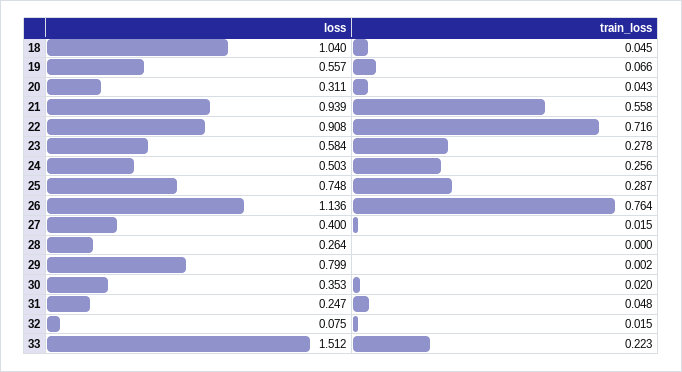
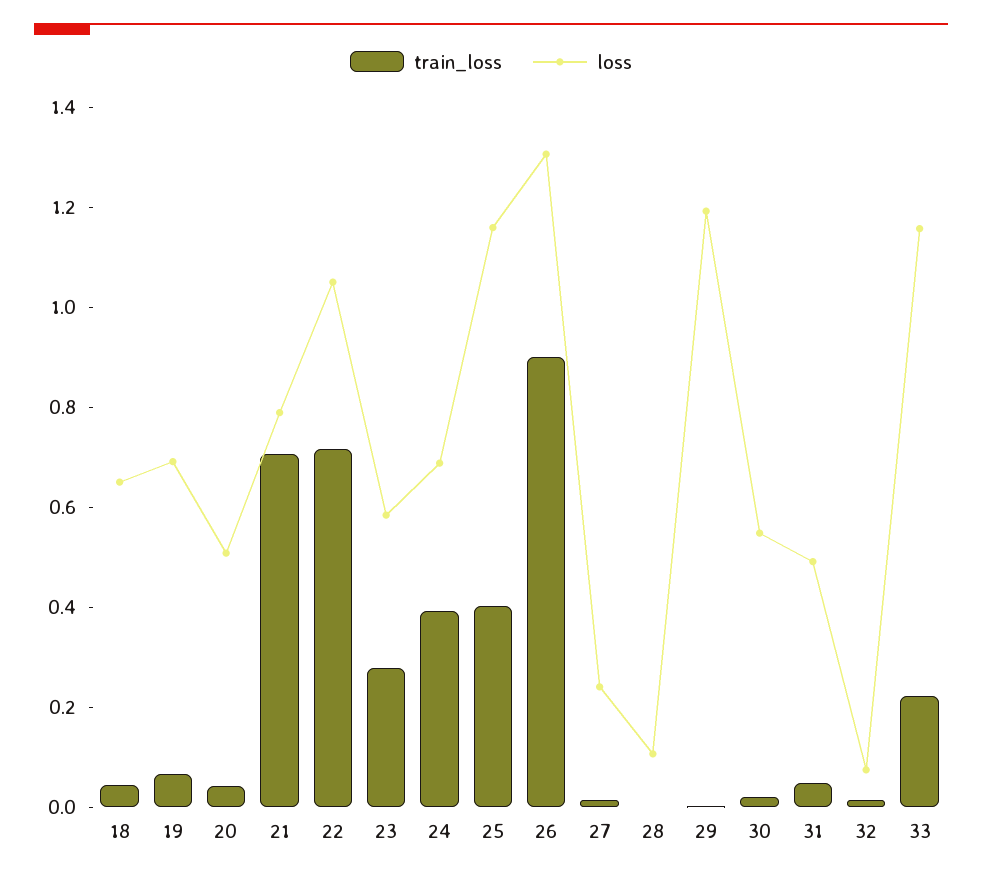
loss, 18: 1.04 -> 0.65
loss, 19: 0.557 -> 0.7
loss, 20: 0.311 -> 0.5
loss, 21: 0.939 -> 0.8
train_loss, 21: 0.558 -> 0.7
loss, 22: 0.908 -> 1.05
loss, 24: 0.503 -> 0.7
train_loss, 24: 0.256 -> 0.4
loss, 25: 0.748 -> 1.15
train_loss, 25: 0.287 -> 0.4
loss, 26: 1.136 -> 1.3
train_loss, 26: 0.764 -> 0.9
loss, 27: 0.4 -> 0.25
loss, 28: 0.264 -> 0.1
loss, 29: 0.799 -> 1.2
loss, 30: 0.353 -> 0.55
loss, 31: 0.247 -> 0.5
loss, 33: 1.512 -> 1.15

